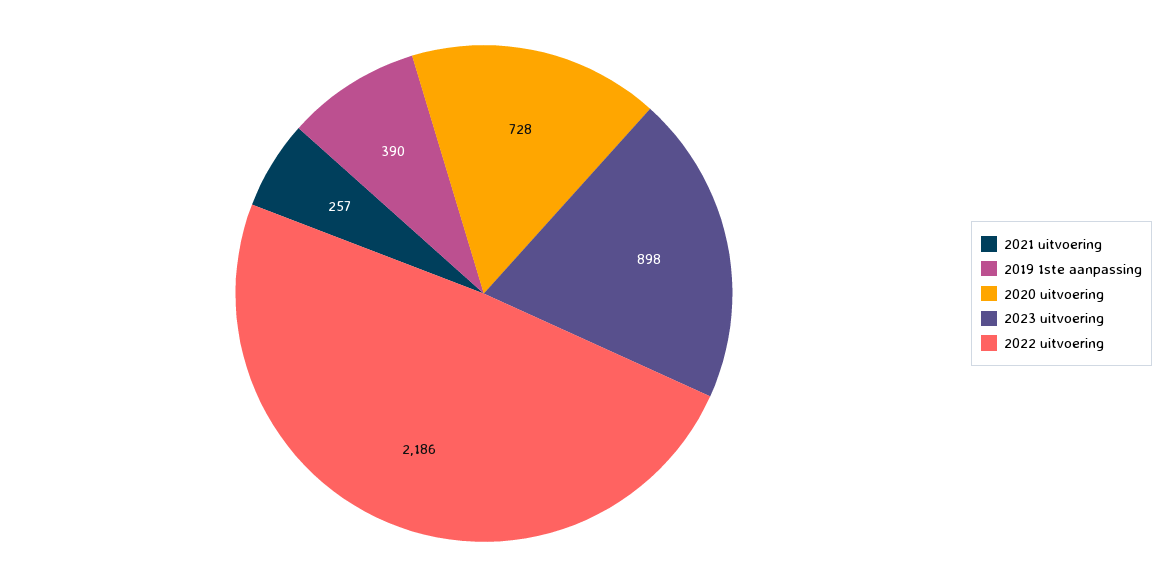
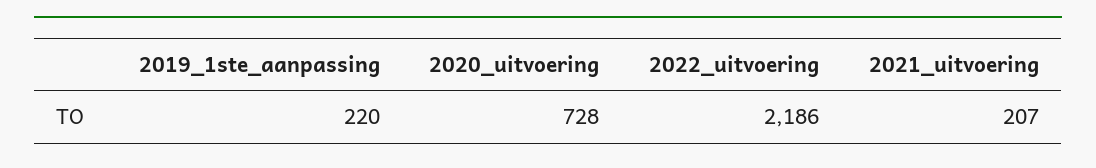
2021 uitvoering: 257 -> 207
2019 1ste aanpassing: 390 -> 220
2023 uitvoering: 898 -> none

